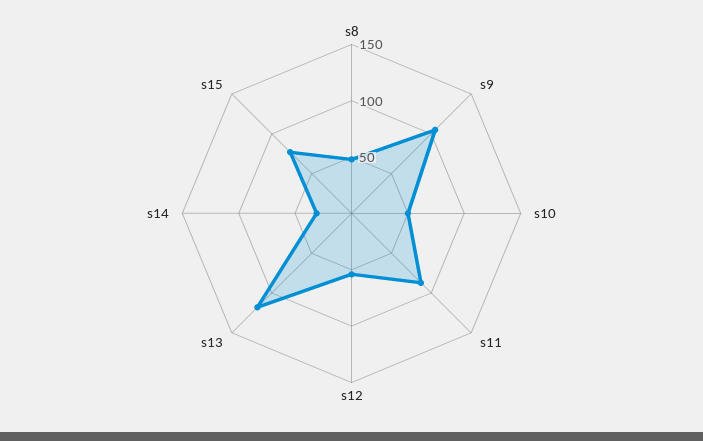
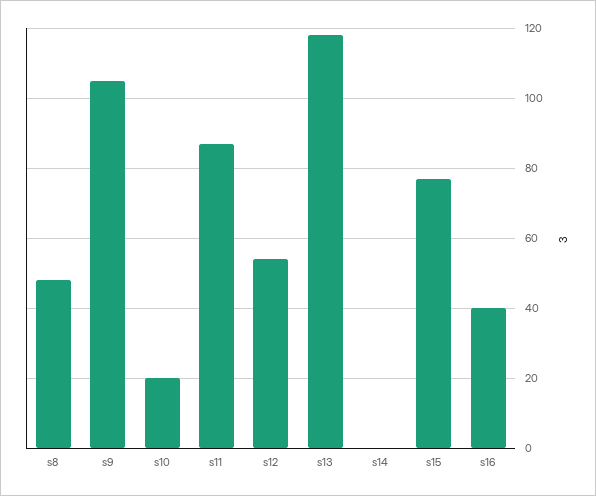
s10: 50 -> 20
s14: 30 -> 0
s16: none -> 40

